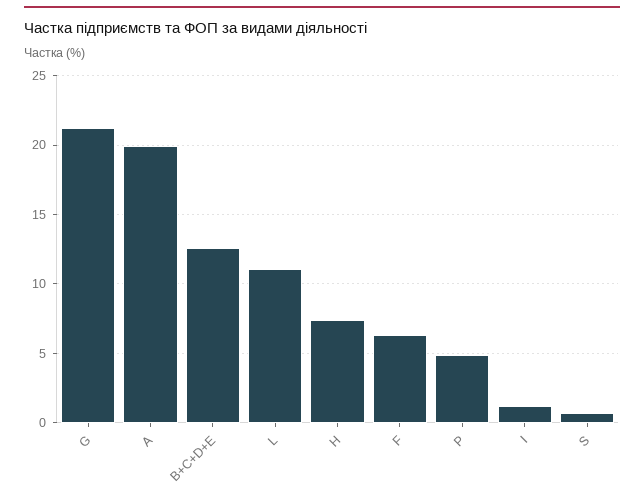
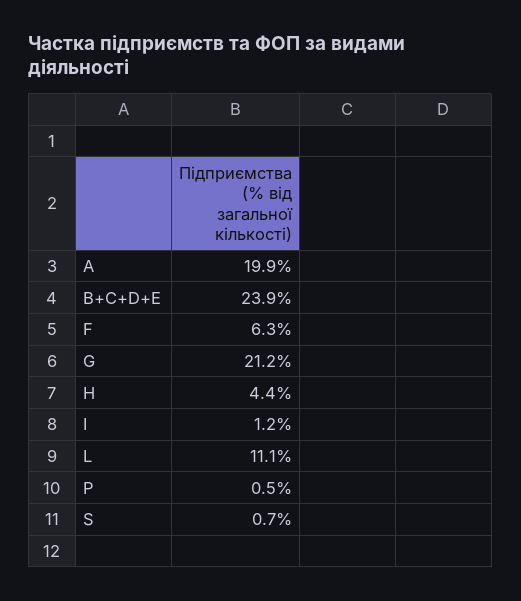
B+C+D+E: 12.5 -> 23.9
H: 7.5 -> 4.4
P: 5 -> 0.5

